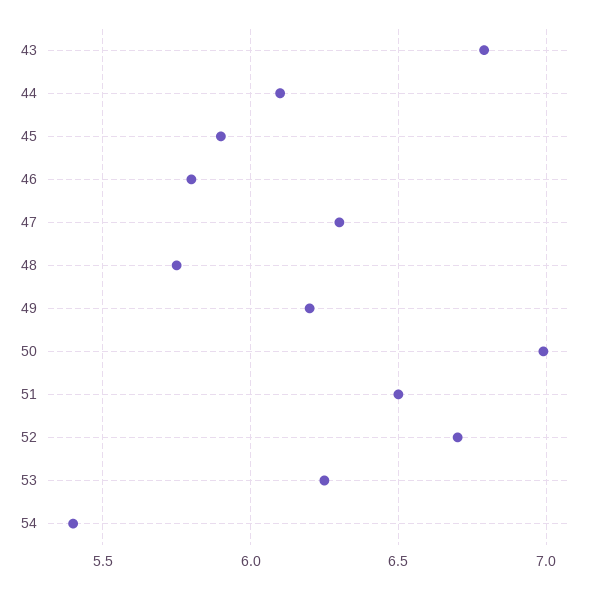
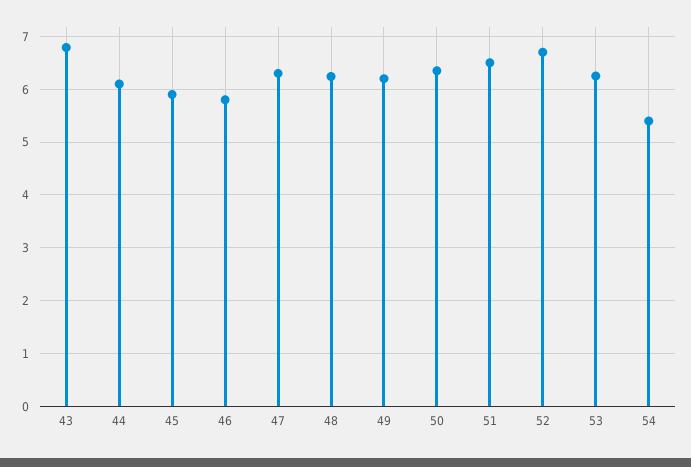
48: 5.75 -> 6.2
50: 7 -> 6.4

